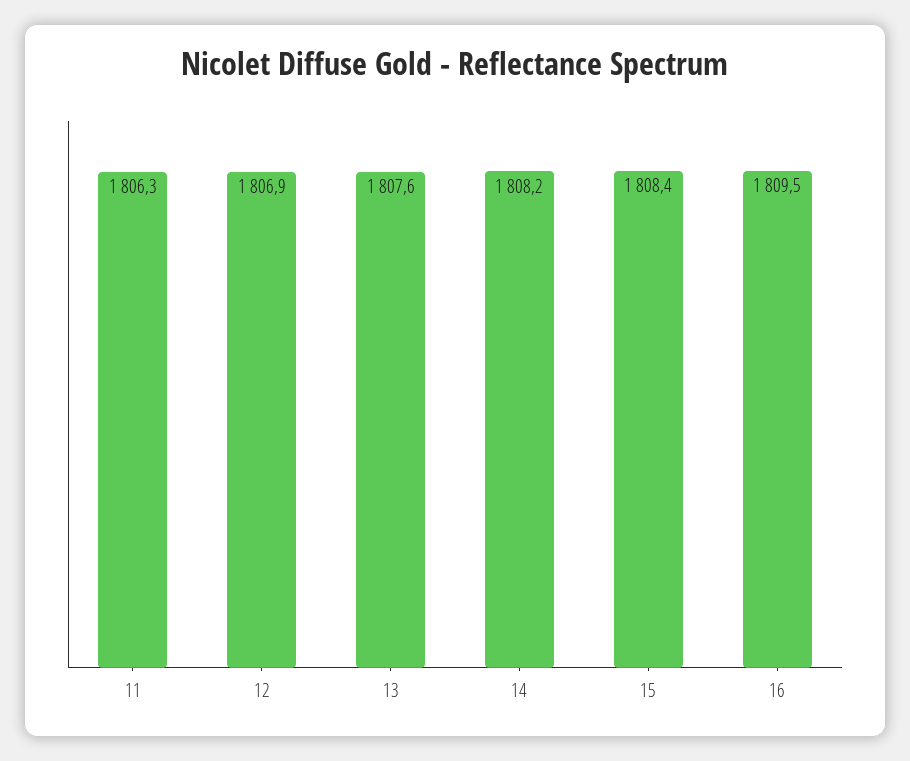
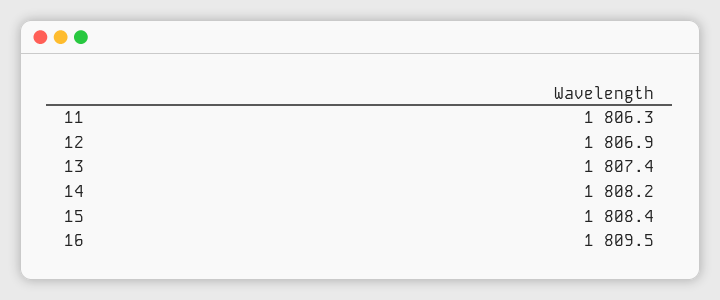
13: 1807.6 -> 1807.4

